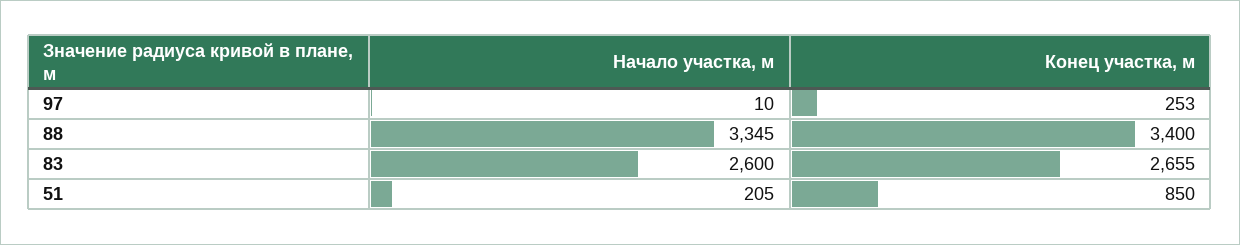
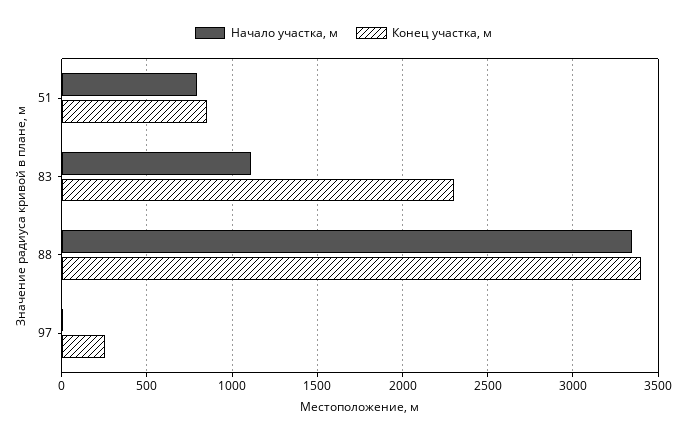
Начало участка, м, 83: 2600 -> 1100
Конец участка, м, 83: 2655 -> 2300
Начало участка, м, 51: 205 -> 800

